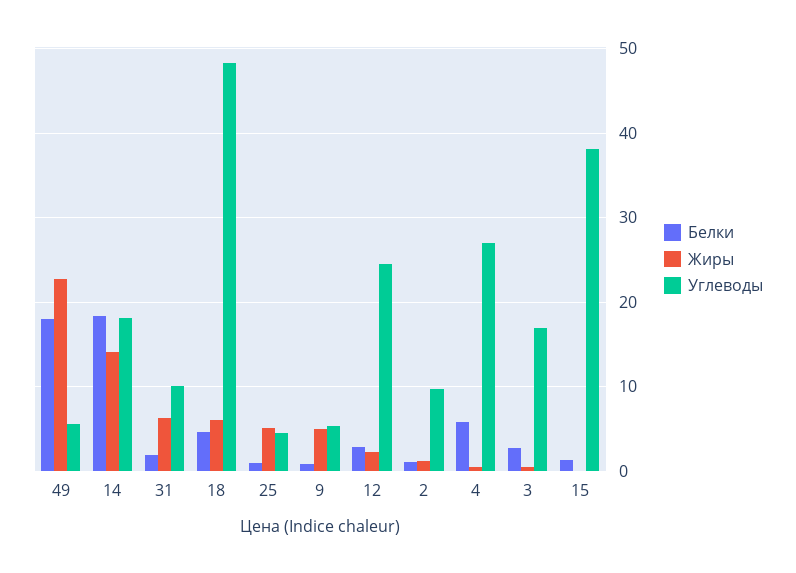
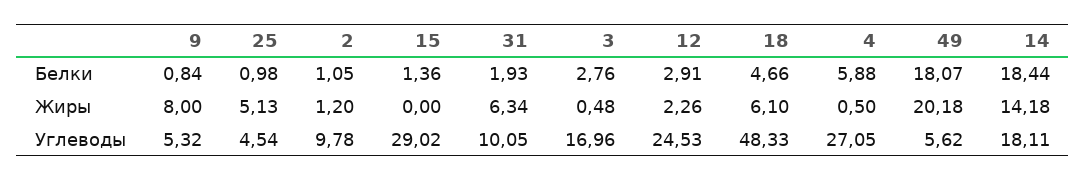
Жиры, 49: 23 -> 20.18
Жиры, 9: 5 -> 8
Углеводы, 15: 38 -> 29.02

